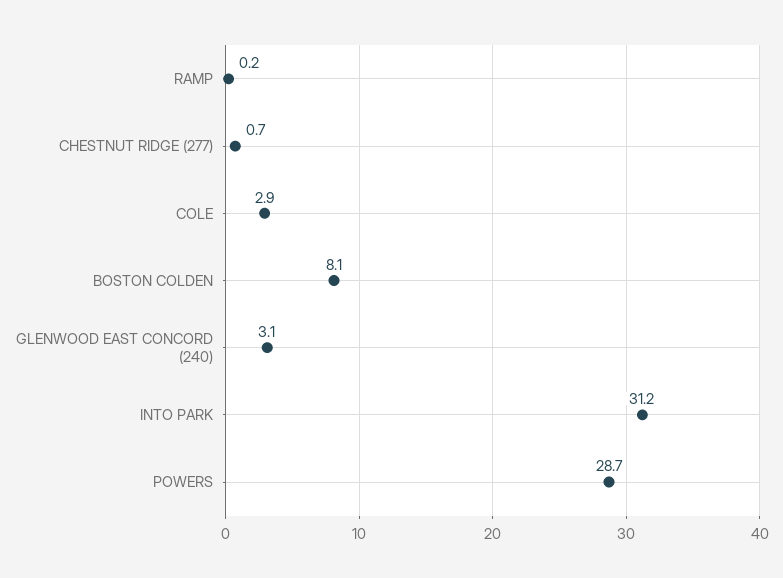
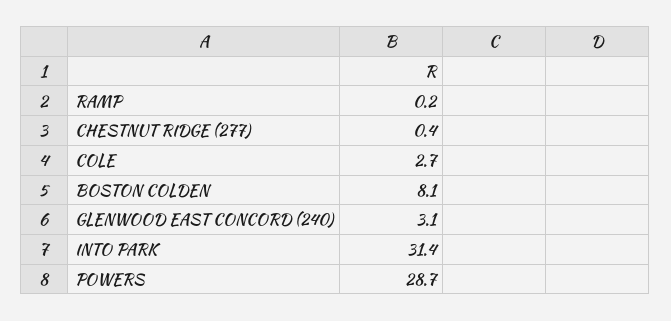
CHESTNUT RIDGE (277): 0.7 -> 0.4
COLE: 2.9 -> 2.7
INTO PARK: 31.2 -> 31.4

